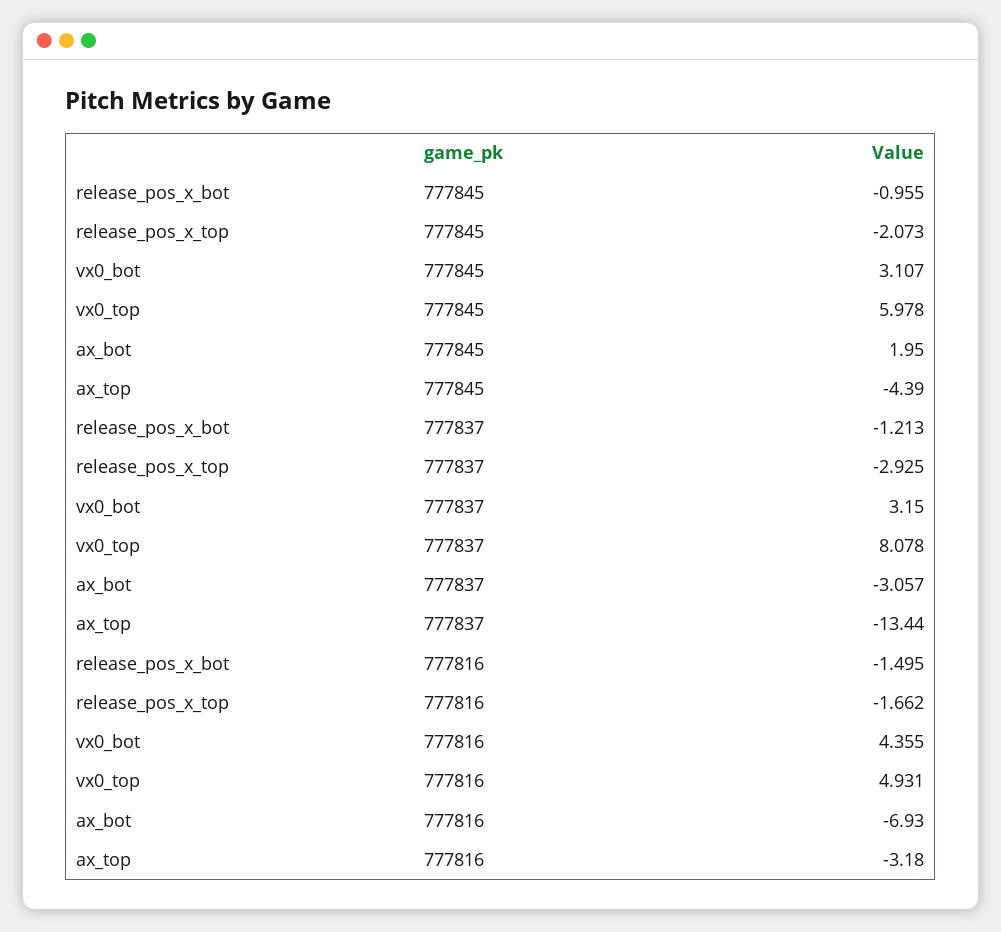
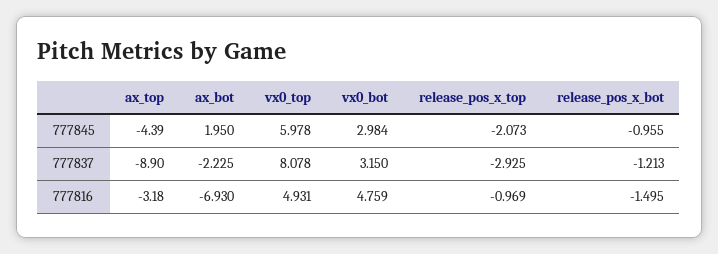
vx0_bot, 777845: 3.107 -> 2.984
ax_bot, 777837: -3.057 -> -2.225
ax_top, 777837: -13.44 -> -8.9
release_pos_x_top, 777816: -1.662 -> -0.969
vx0_bot, 777816: 4.355 -> 4.759

